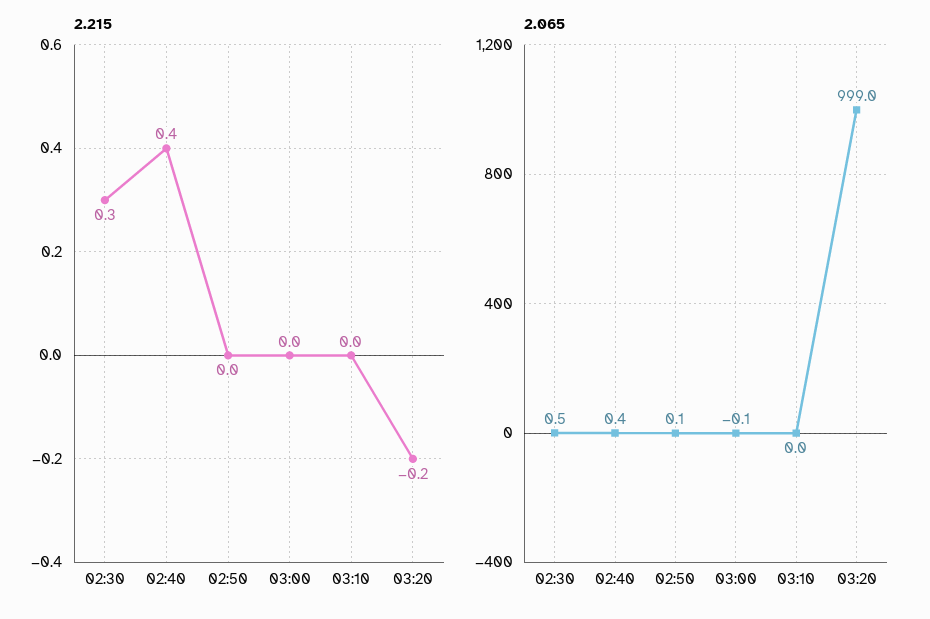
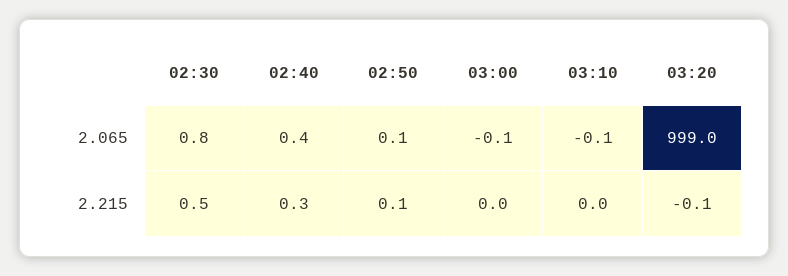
2.215, 02:30: 0.3 -> 0.5
2.215, 02:40: 0.4 -> 0.3
2.215, 02:50: 0 -> 0.1
2.215, 03:20: -0.2 -> -0.1
2.065, 02:30: 0.5 -> 0.8
2.065, 03:10: 0 -> -0.1

